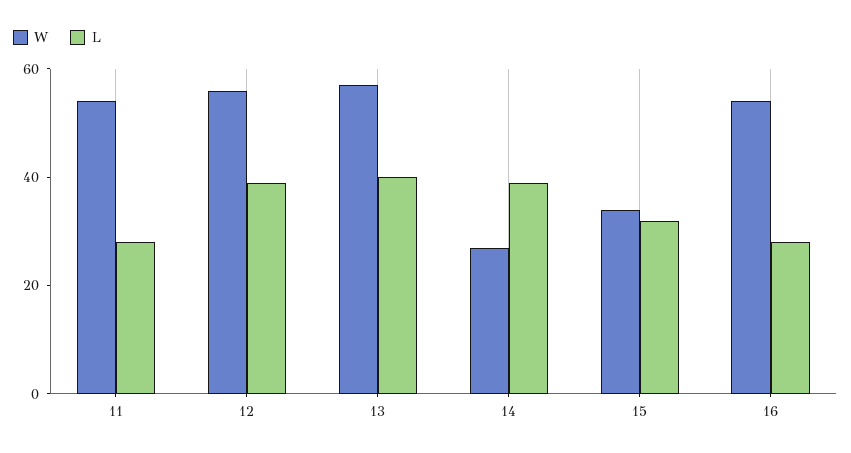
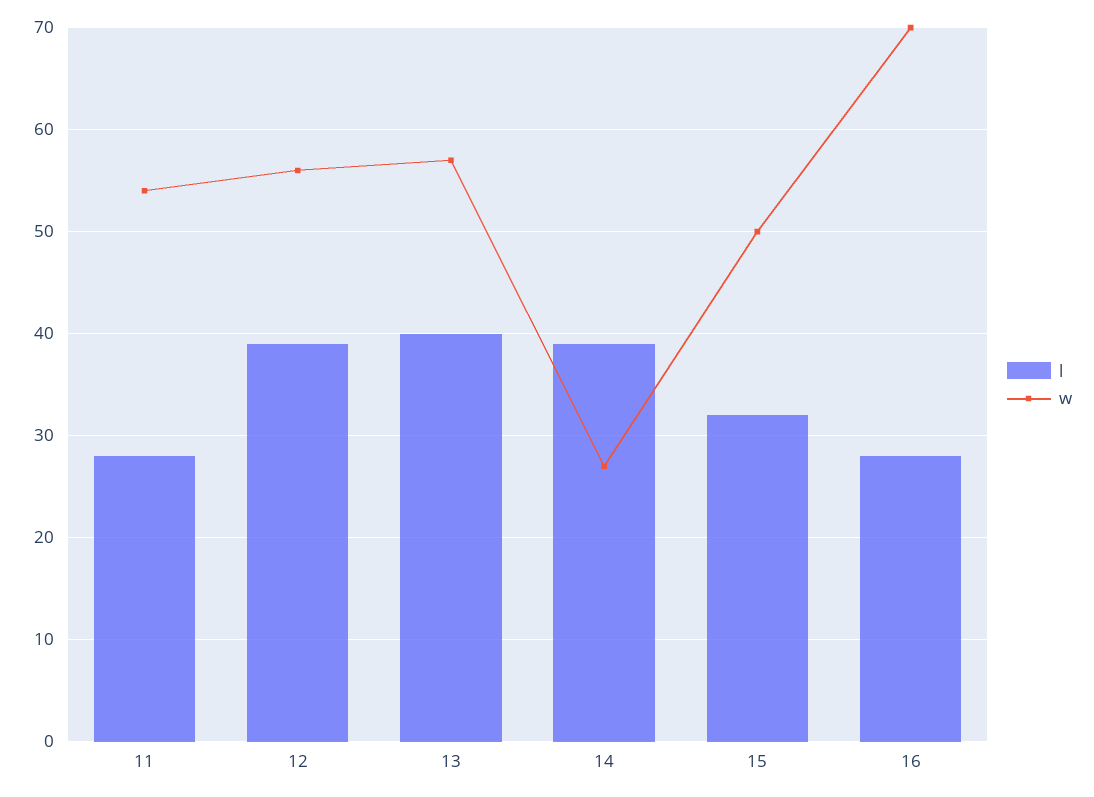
W, 15: 35 -> 50
W, 16: 55 -> 70

